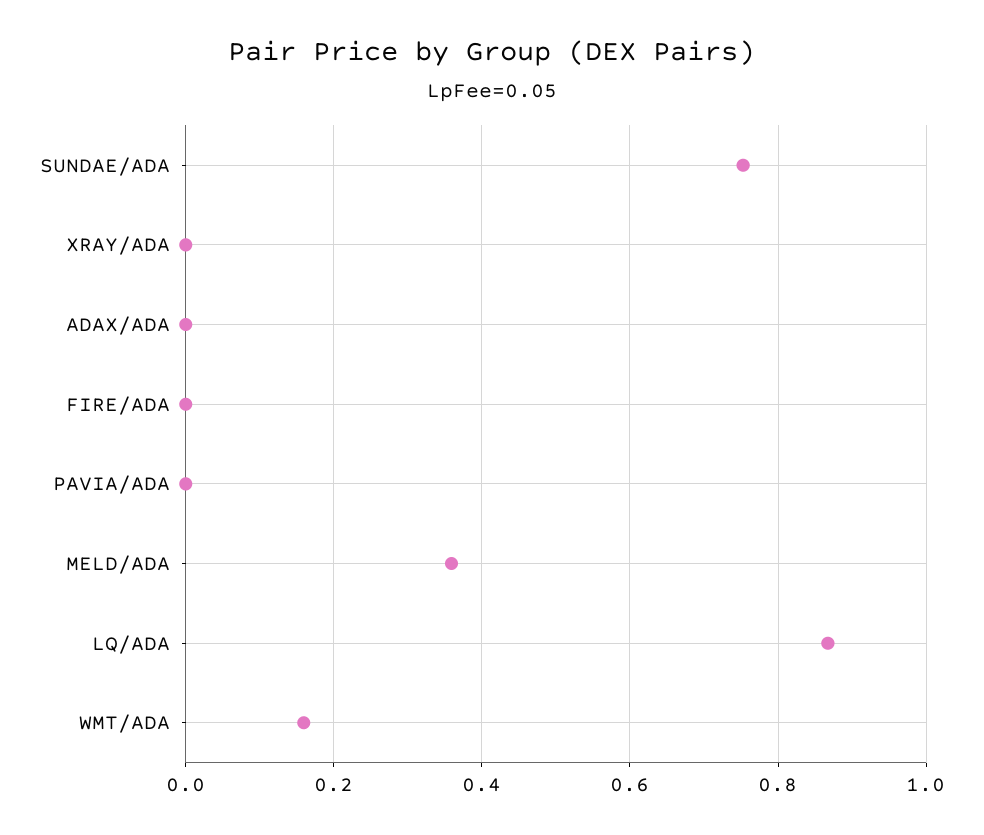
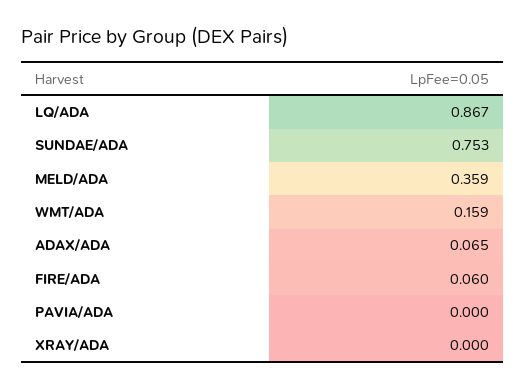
ADAX/ADA: 0 -> 0.065
FIRE/ADA: 0 -> 0.06

